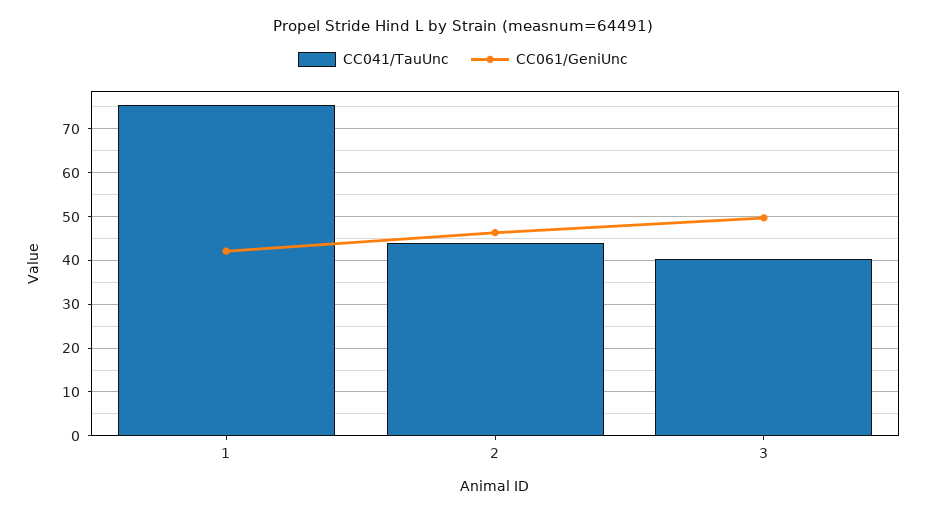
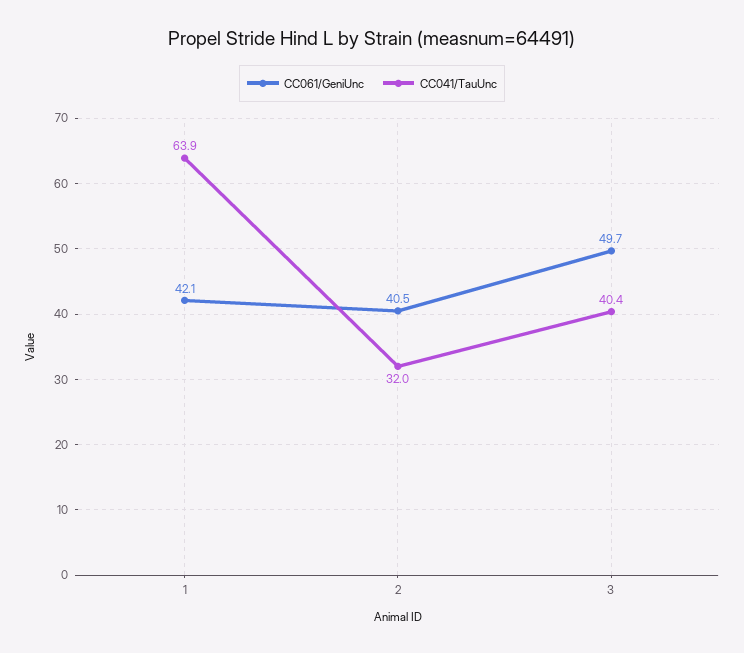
CC041/TauUnc, 1: 76 -> 63.9
CC041/TauUnc, 2: 44 -> 32
CC061/GeniUnc, 2: 46 -> 40.5

